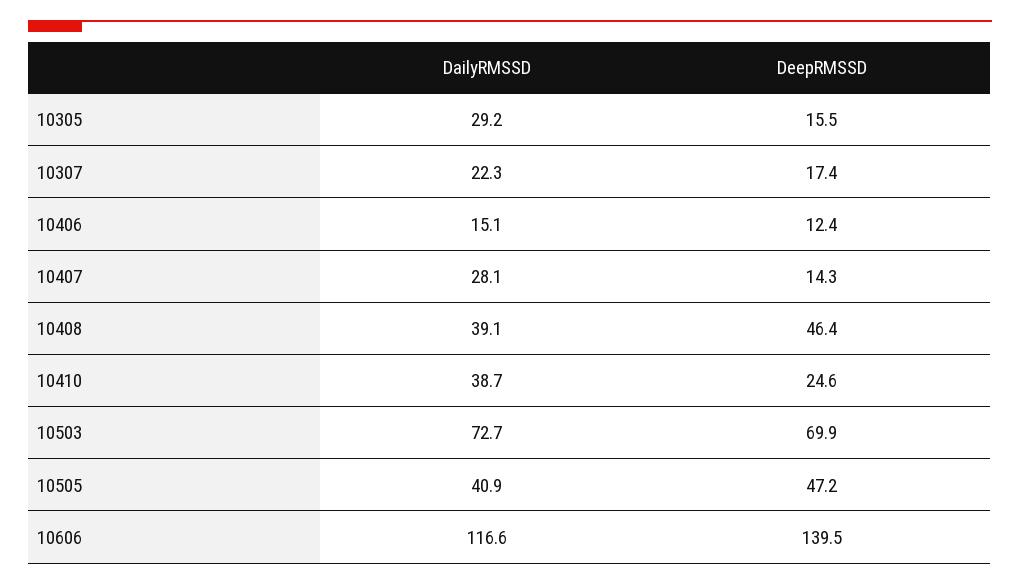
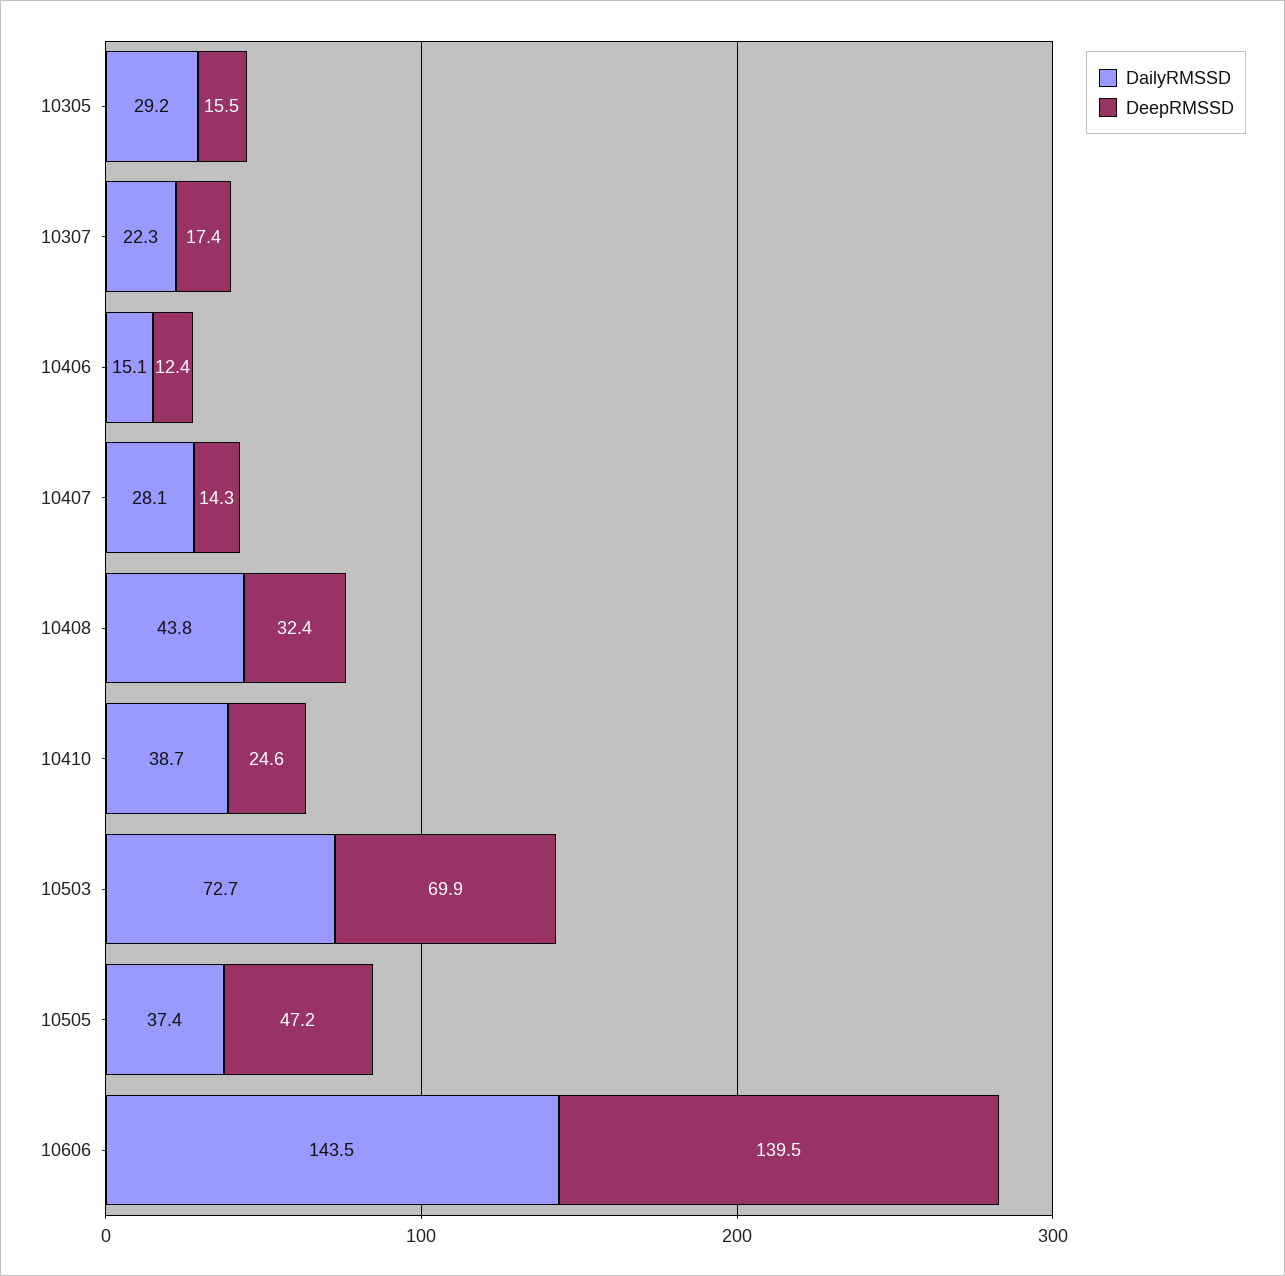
DailyRMSSD, 10408: 39.1 -> 43.8
DeepRMSSD, 10408: 46.4 -> 32.4
DailyRMSSD, 10505: 40.9 -> 37.4
DailyRMSSD, 10606: 116.6 -> 143.5

